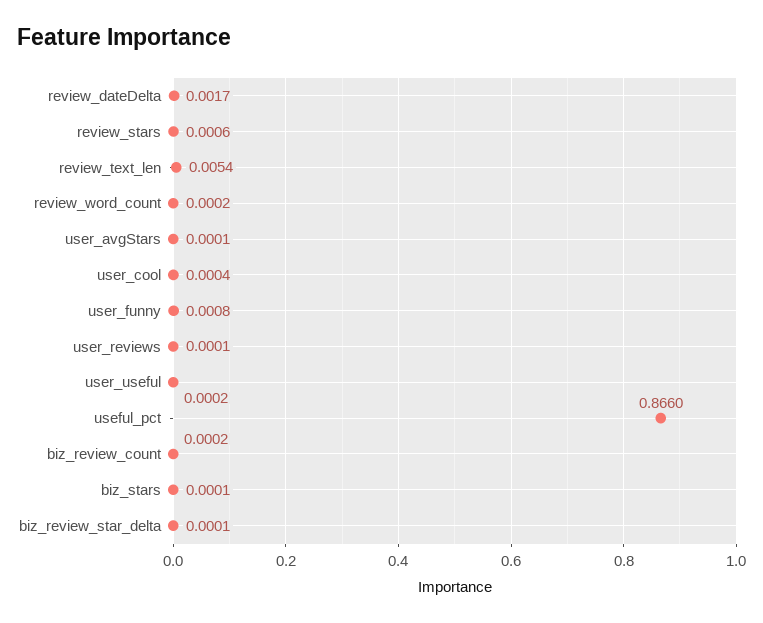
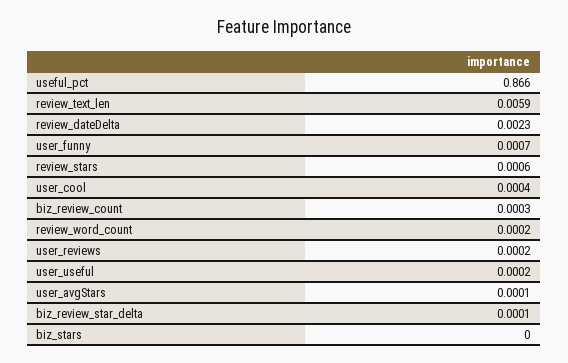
review_dateDelta: 0.0017 -> 0.0023
review_text_len: 0.0054 -> 0.0059
user_funny: 0.0008 -> 0.0007
user_reviews: 0.0001 -> 0.0002
biz_review_count: 0.0002 -> 0.0003
biz_stars: 0.0001 -> 0

